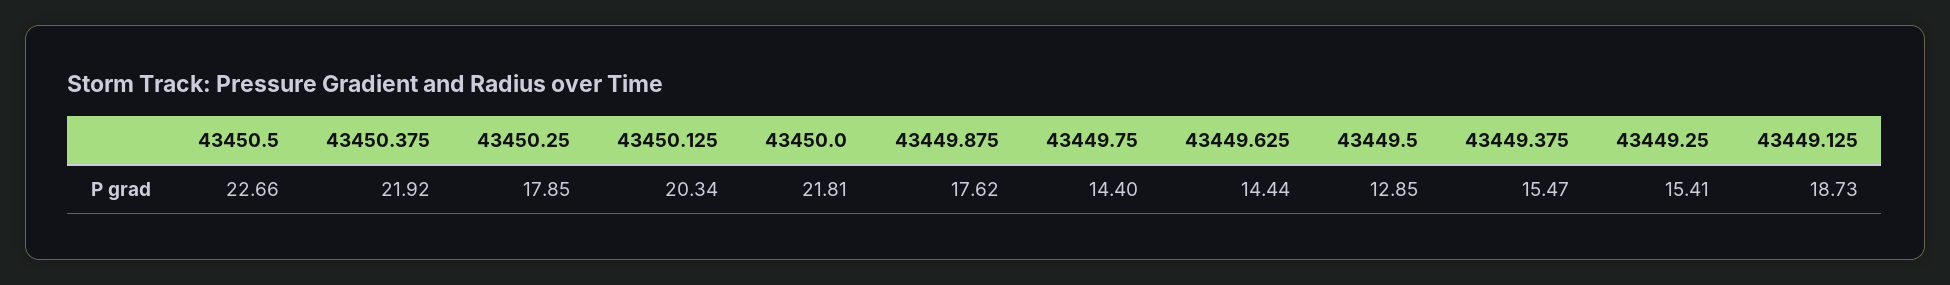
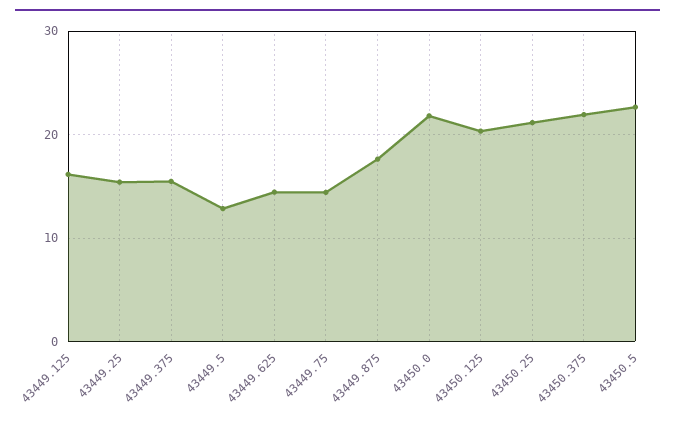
43450.25: 17.85 -> 21
43449.125: 18.73 -> 16

